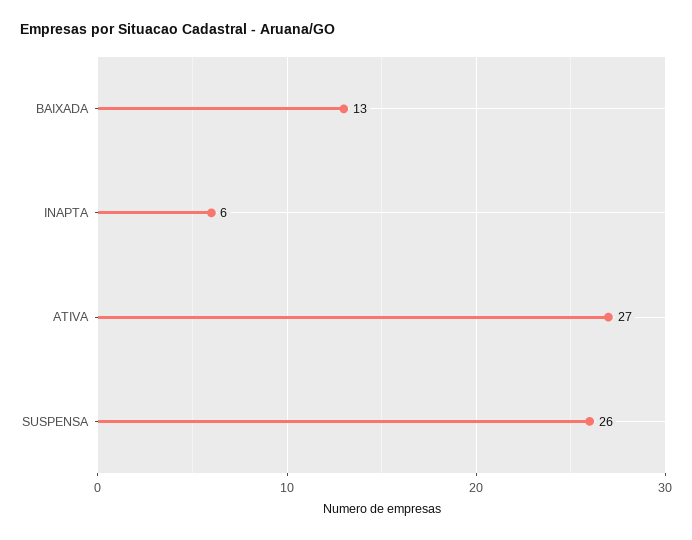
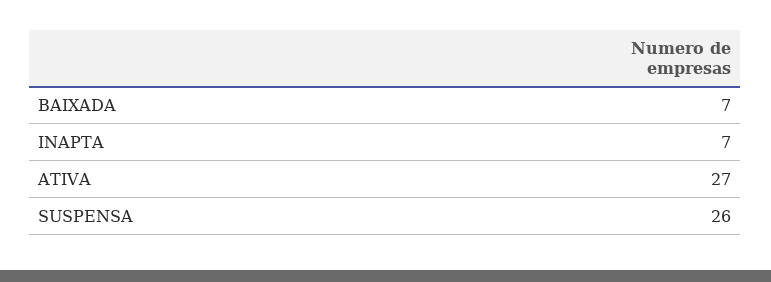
BAIXADA: 13 -> 7
INAPTA: 6 -> 7

